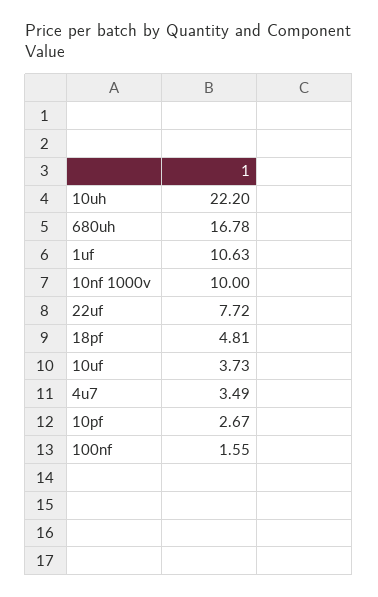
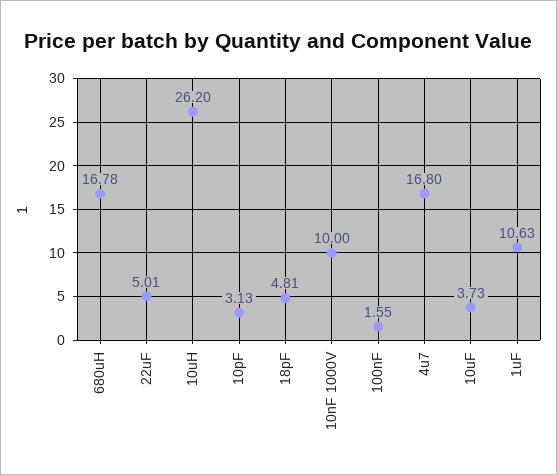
10uh: 22.2 -> 26.2
22uf: 7.72 -> 5.01
4u7: 3.49 -> 16.8
10pf: 2.67 -> 3.13

